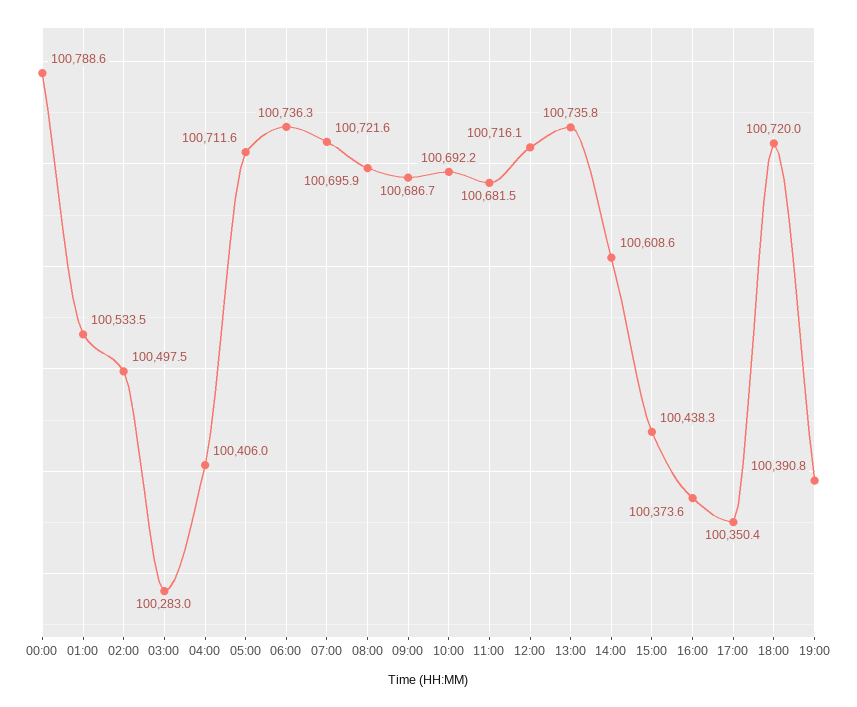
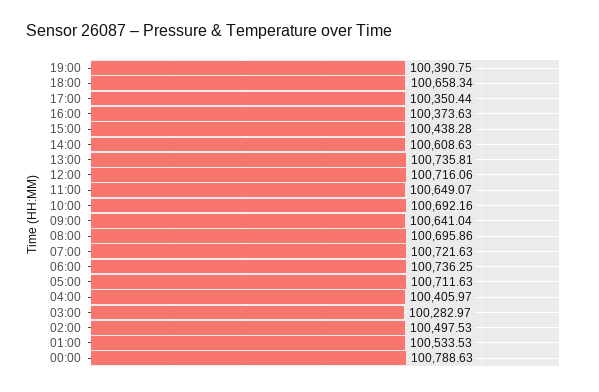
09:00: 100686.7 -> 100641.04
11:00: 100681.5 -> 100649.07
18:00: 100720 -> 100658.34

